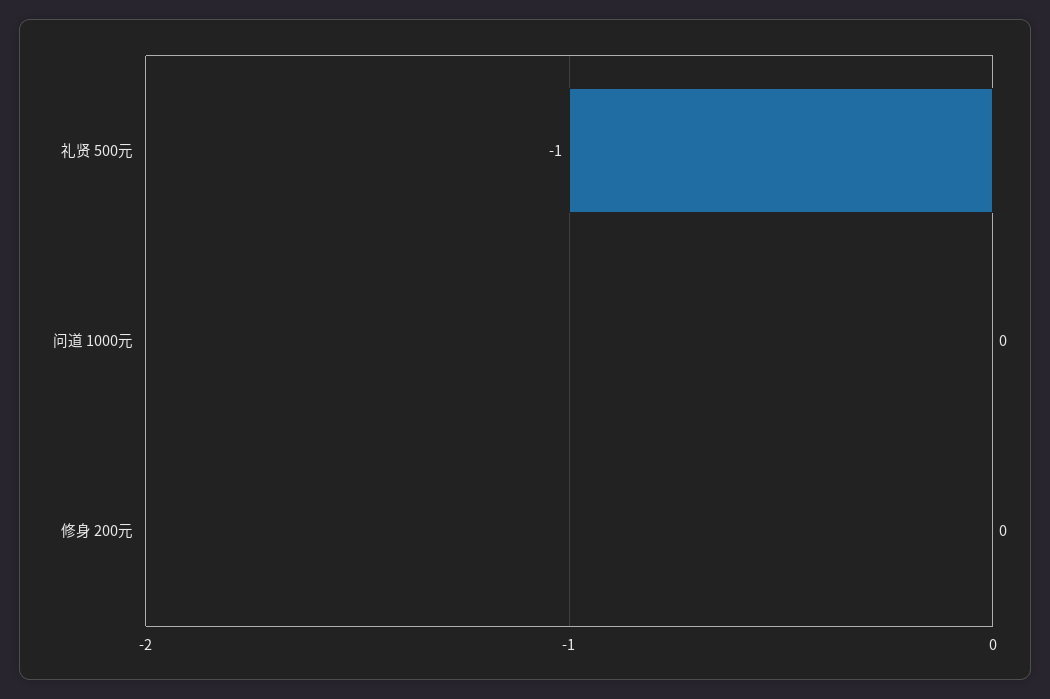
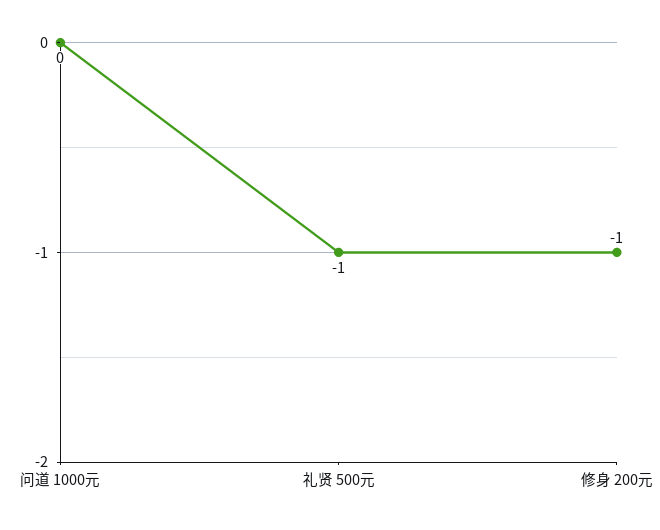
修身 200元: 0 -> -1

